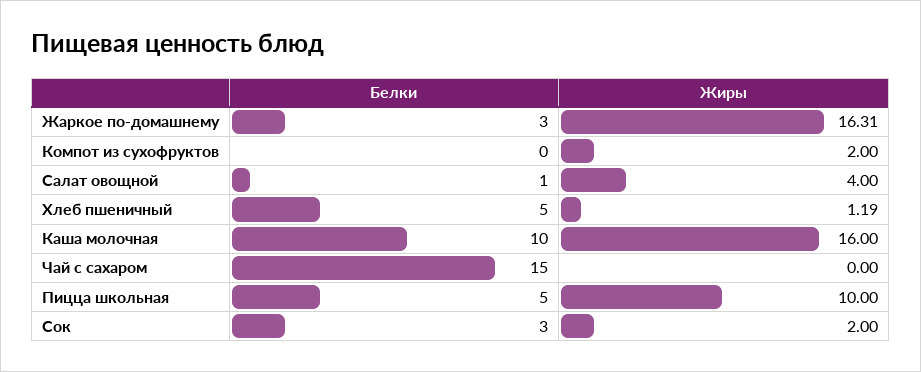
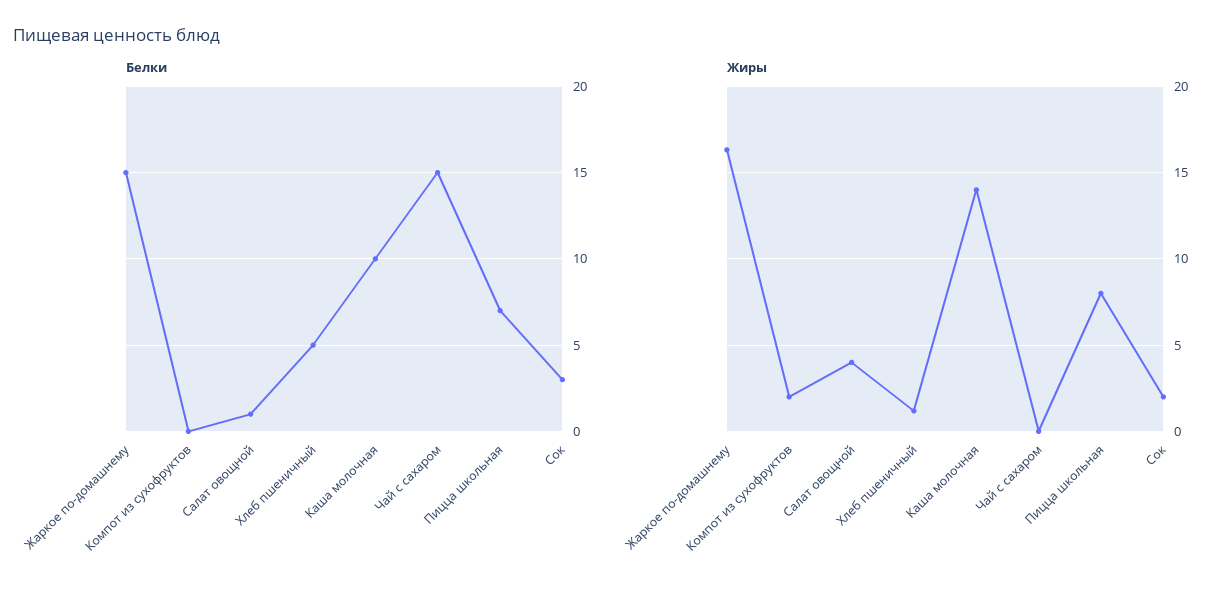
Белки, Жаркое по-домашнему: 3 -> 15
Жиры, Каша молочная: 16 -> 14
Белки, Пицца школьная: 5 -> 7
Жиры, Пицца школьная: 10 -> 8

